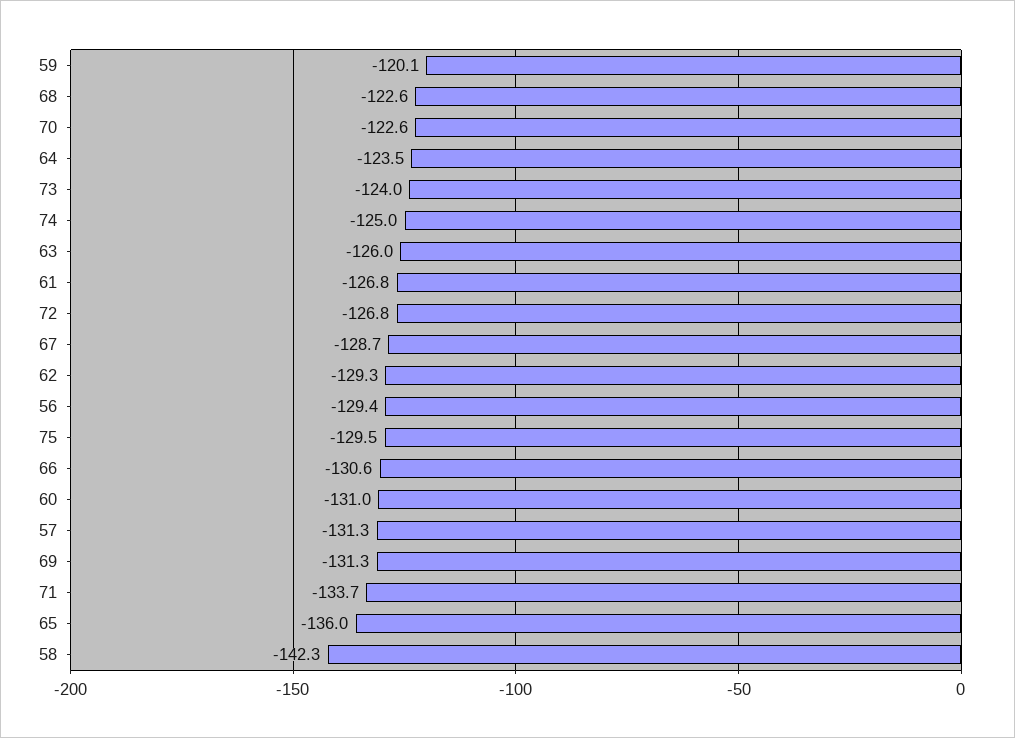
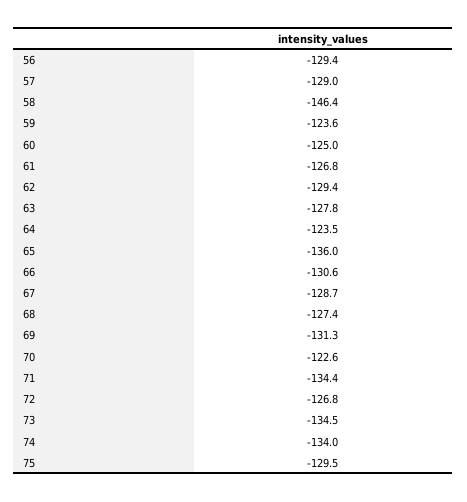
59: -120.1 -> -123.6
68: -122.6 -> -127.4
73: -124 -> -134.5
74: -125 -> -134
63: -126 -> -127.8
62: -129.3 -> -129.4
60: -131 -> -125
57: -131.3 -> -129
71: -133.7 -> -134.4
58: -142.3 -> -146.4

